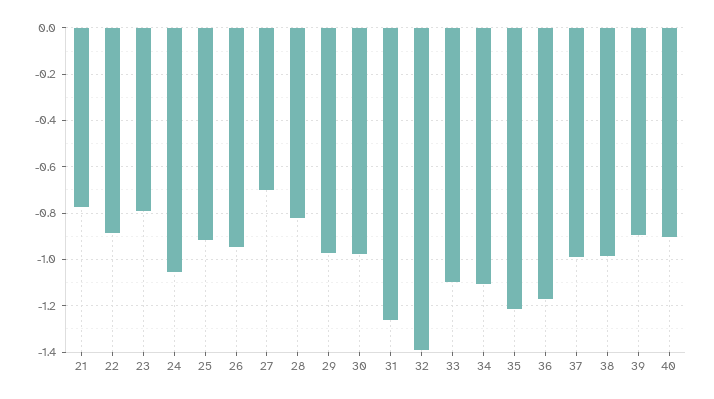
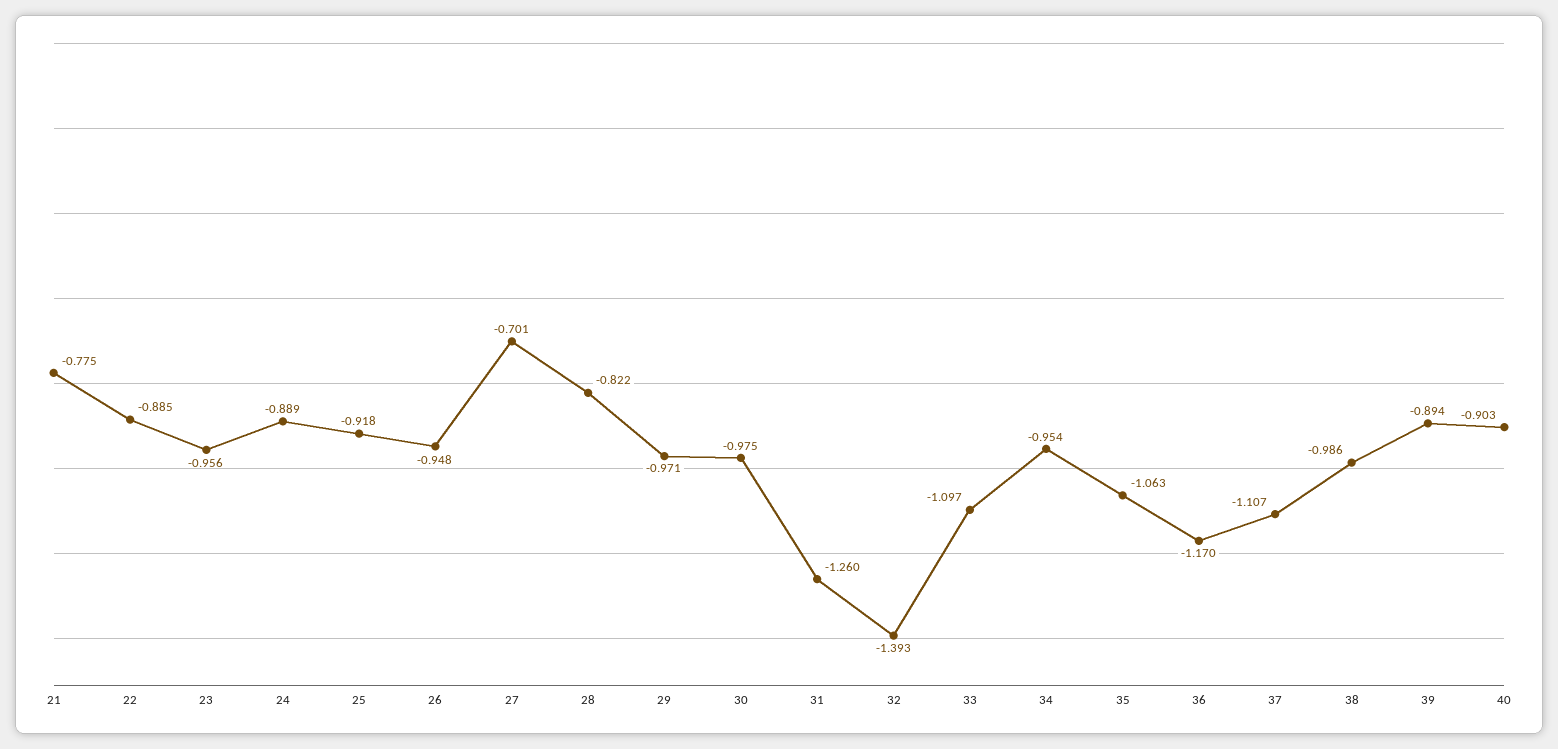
23: -0.8 -> -0.956
24: -1.05 -> -0.889
34: -1.1 -> -0.954
35: -1.2 -> -1.063
37: -1 -> -1.107

